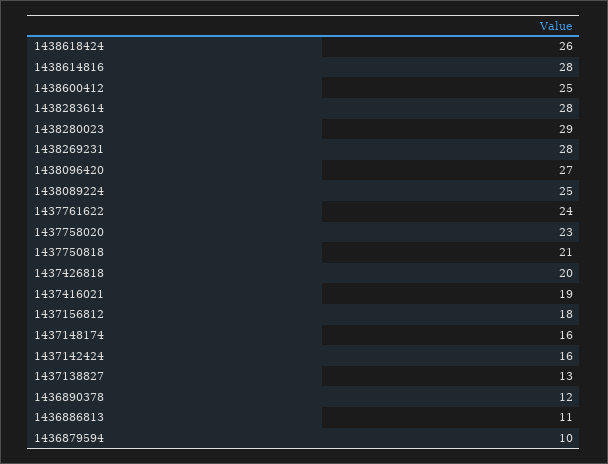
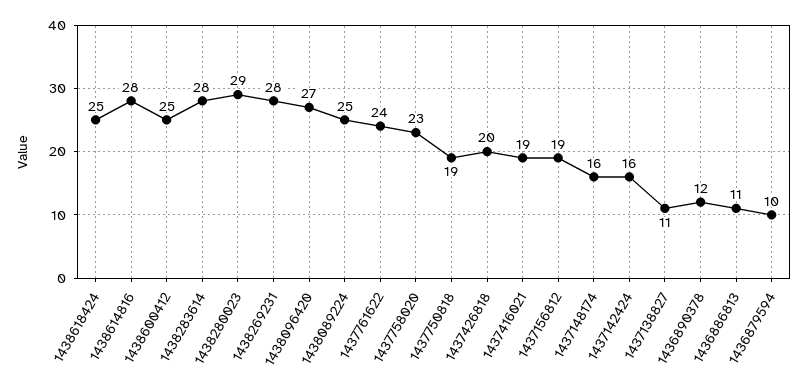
1438618424: 26 -> 25
1437750818: 21 -> 19
1437156812: 18 -> 19
1437138827: 13 -> 11

